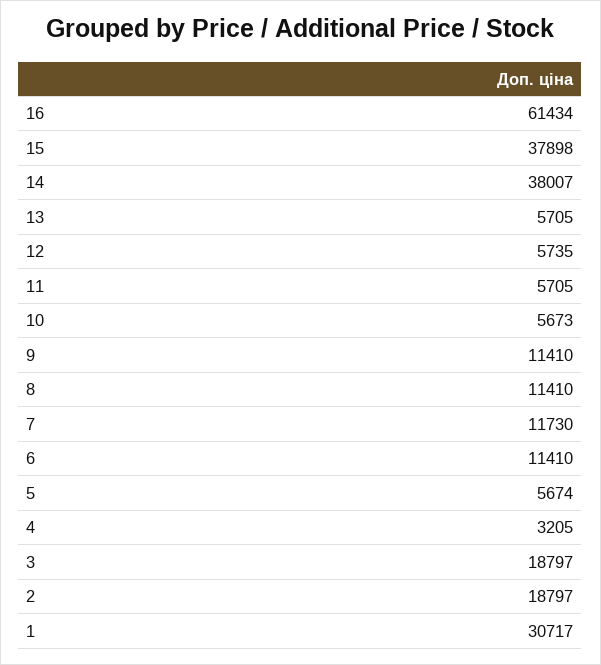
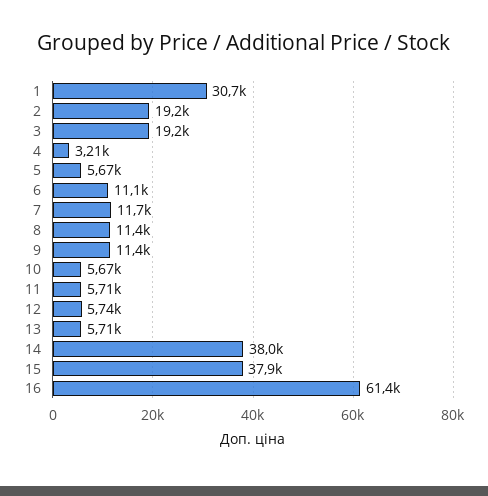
6: 11410 -> 11100
3: 18797 -> 19200
2: 18797 -> 19200

